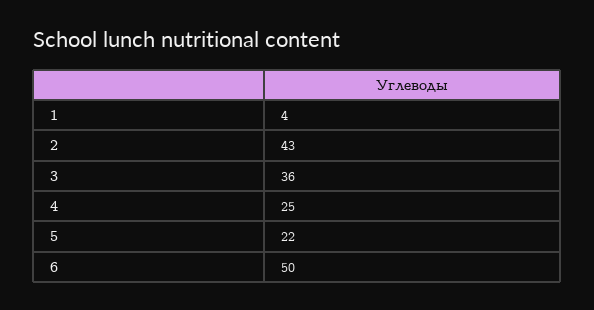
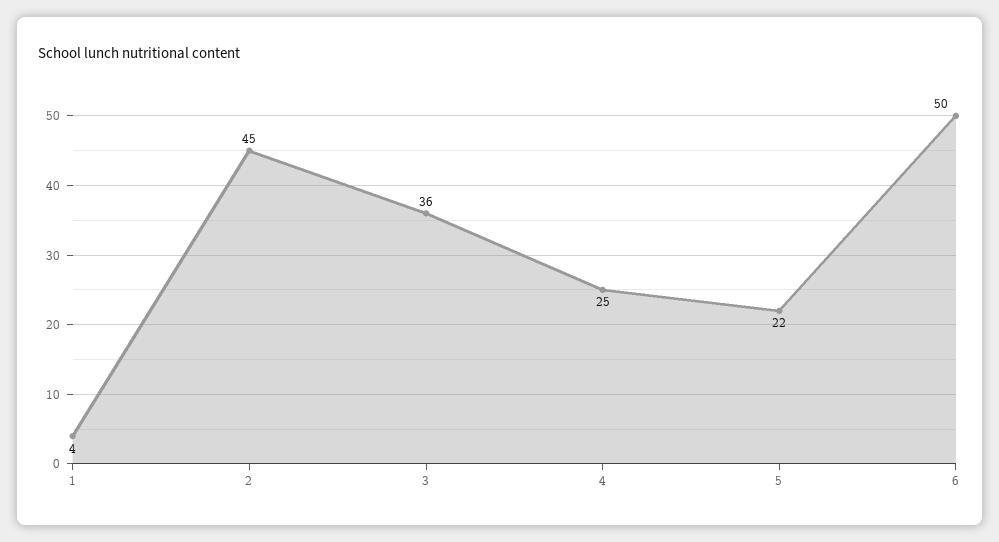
2: 43 -> 45

